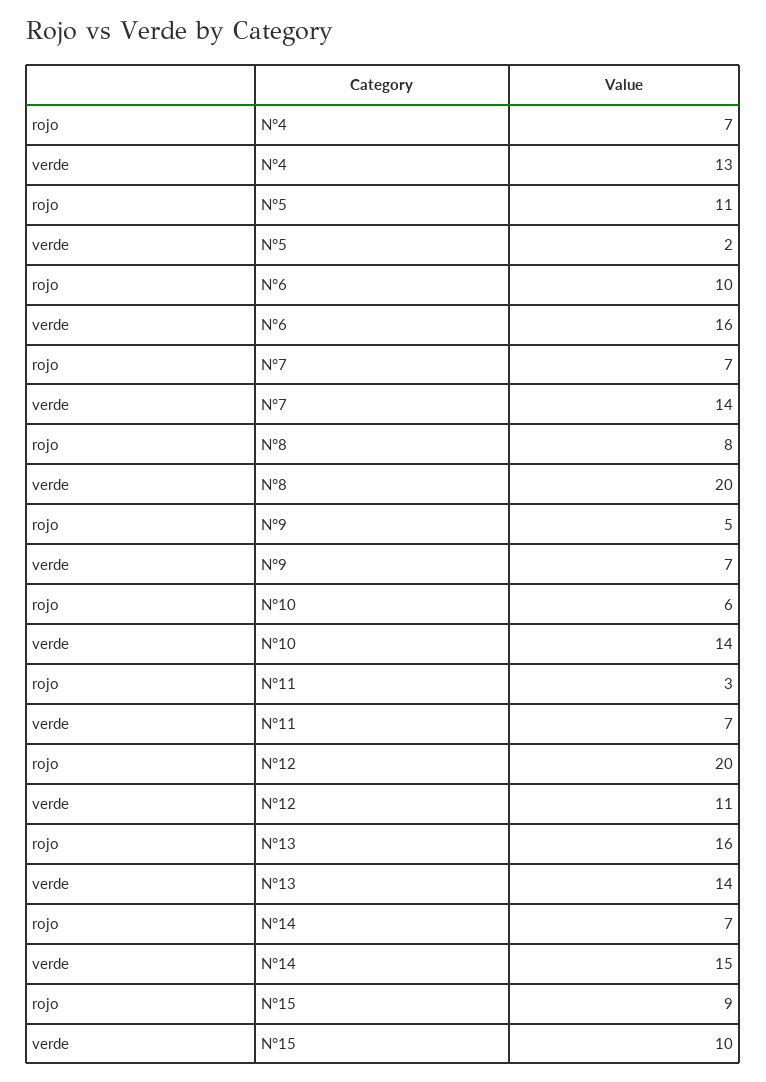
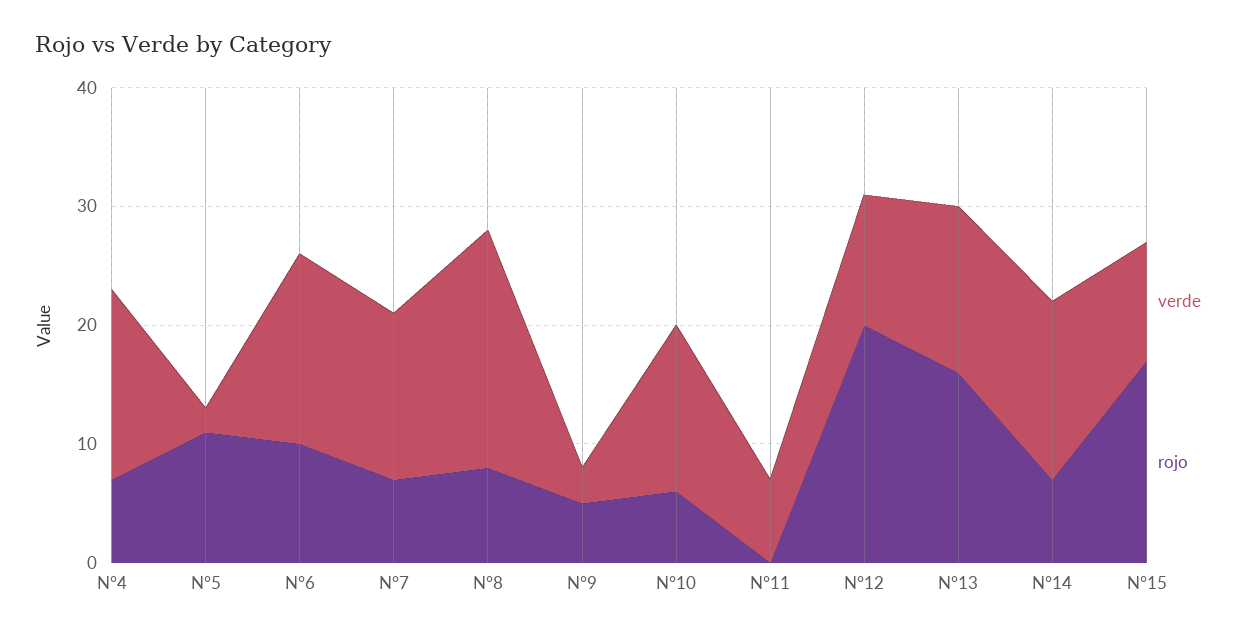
verde, N°4: 13 -> 16
verde, N°9: 7 -> 3
rojo, N°11: 3 -> 0
rojo, N°15: 9 -> 17

